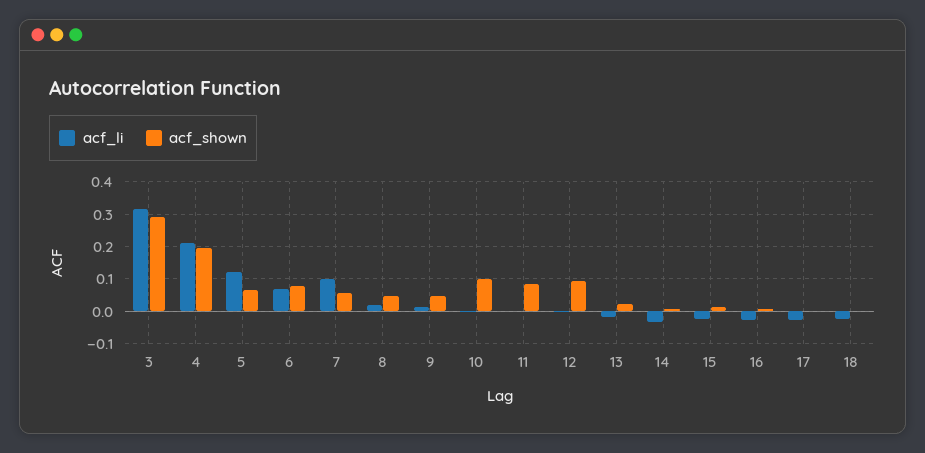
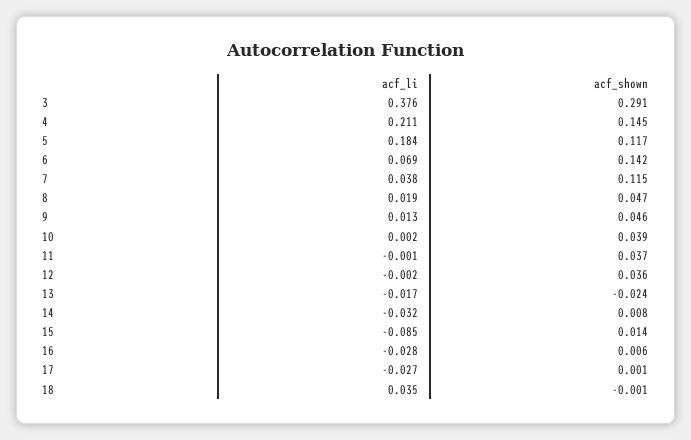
acf_li, 3: 0.32 -> 0.376
acf_shown, 4: 0.2 -> 0.145
acf_li, 5: 0.12 -> 0.184
acf_shown, 5: 0.06 -> 0.117
acf_shown, 6: 0.08 -> 0.142
acf_li, 7: 0.1 -> 0.038
acf_shown, 7: 0.06 -> 0.115
acf_shown, 10: 0.1 -> 0.039
acf_shown, 11: 0.08 -> 0.037
acf_shown, 12: 0.1 -> 0.036
acf_shown, 13: 0.02 -> -0.024
acf_li, 15: -0.02 -> -0.085
acf_li, 18: -0.02 -> 0.035

